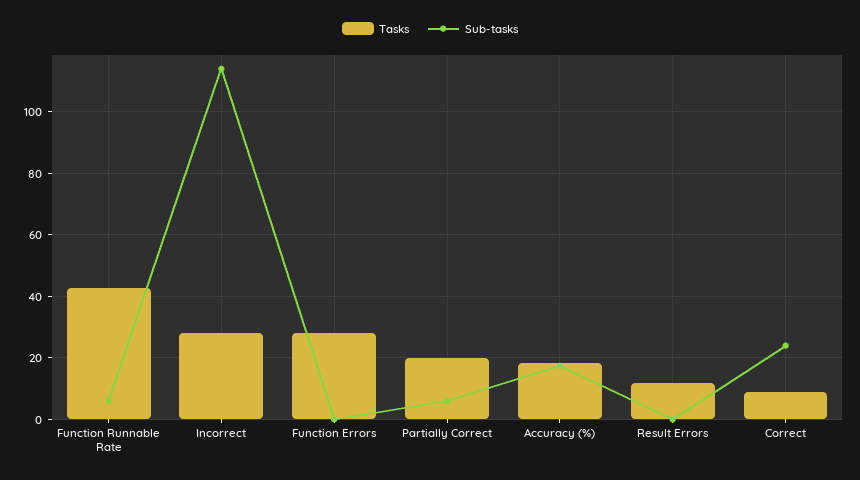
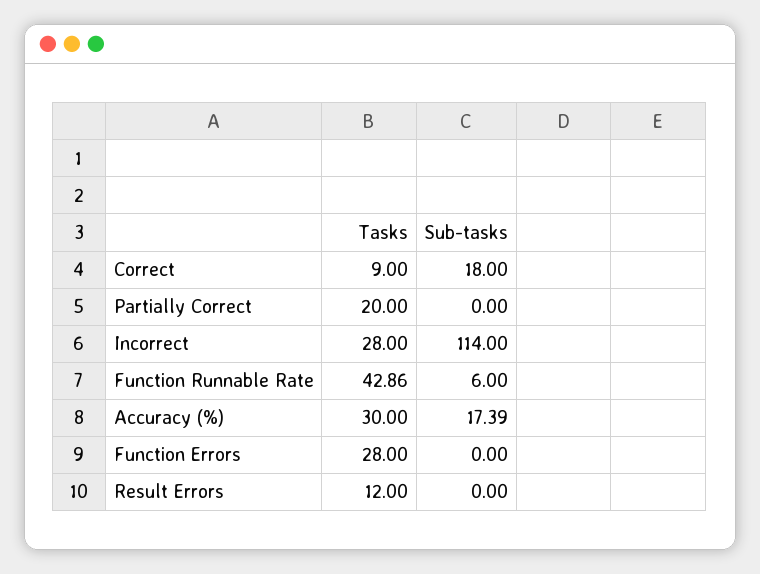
Sub-tasks, Partially Correct: 6 -> 0
Tasks, Accuracy (%): 18 -> 30
Sub-tasks, Correct: 24 -> 18

